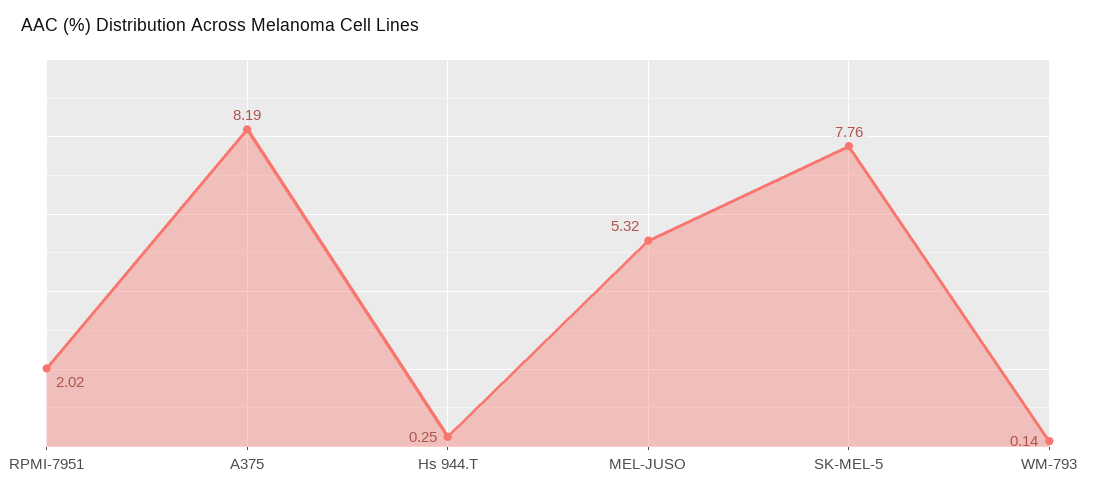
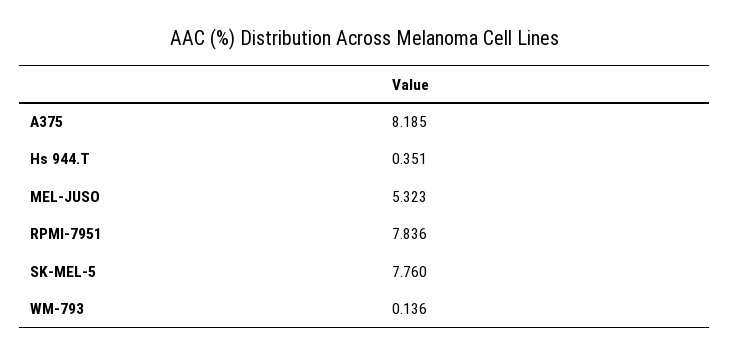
RPMI-7951: 2.02 -> 7.836
Hs 944.T: 0.25 -> 0.351

